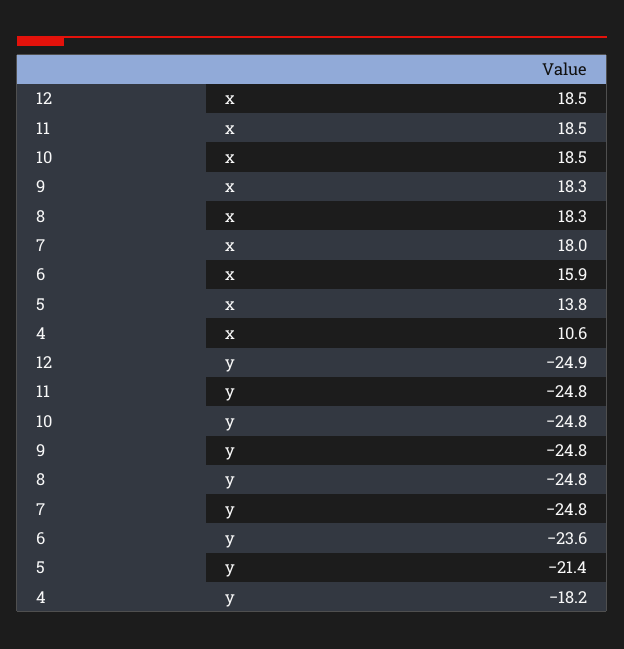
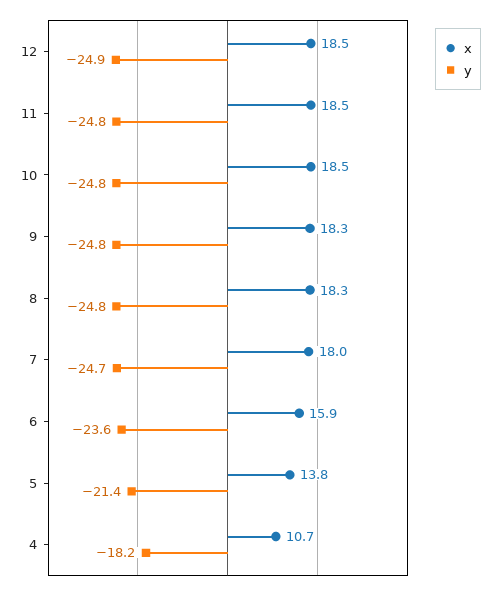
x, 4: 10.6 -> 10.7
y, 7: -24.8 -> -24.7

